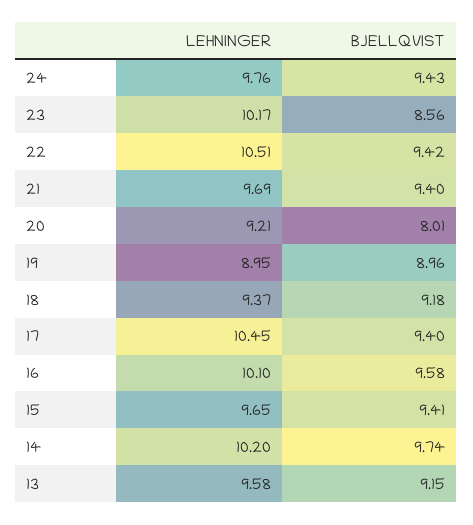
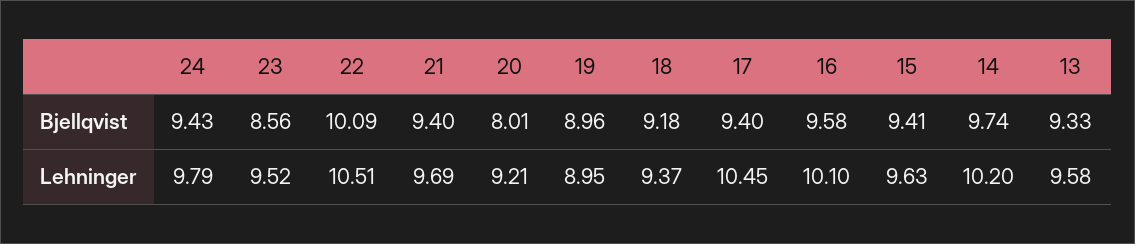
LEHNINGER, 24: 9.76 -> 9.79
LEHNINGER, 23: 10.17 -> 9.52
BJELLQVIST, 22: 9.42 -> 10.09
LEHNINGER, 15: 9.65 -> 9.63
BJELLQVIST, 13: 9.15 -> 9.33

